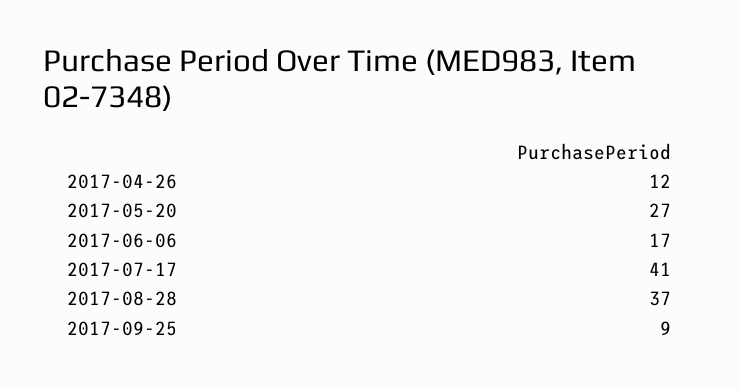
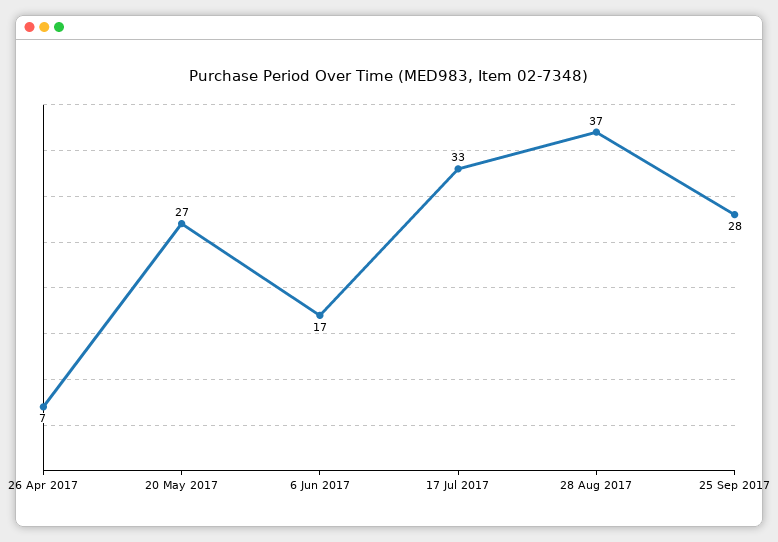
2017-04-26: 12 -> 7
2017-07-17: 41 -> 33
2017-09-25: 9 -> 28

